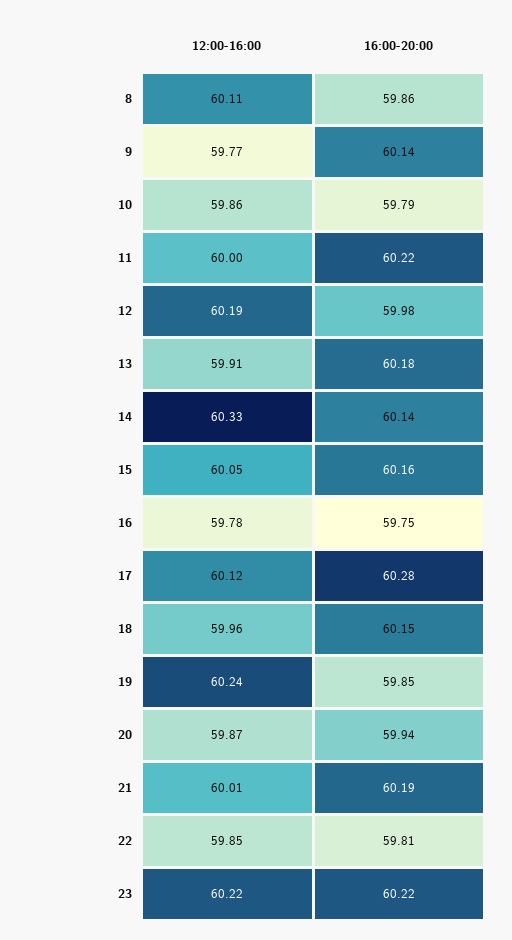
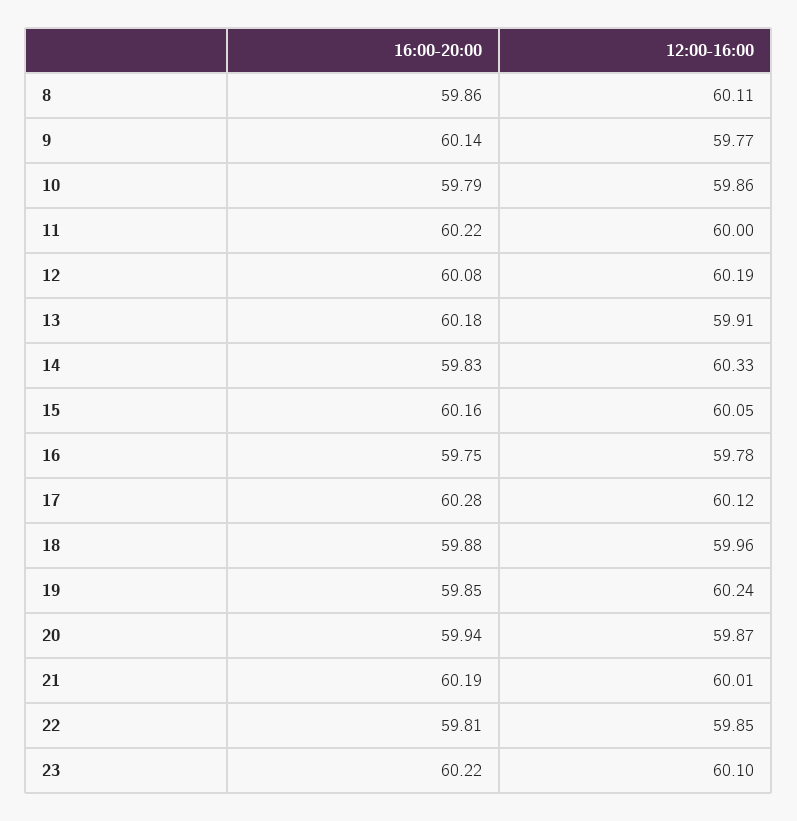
16:00-20:00, 12: 59.98 -> 60.08
16:00-20:00, 14: 60.14 -> 59.83
16:00-20:00, 18: 60.15 -> 59.88
12:00-16:00, 23: 60.22 -> 60.1

